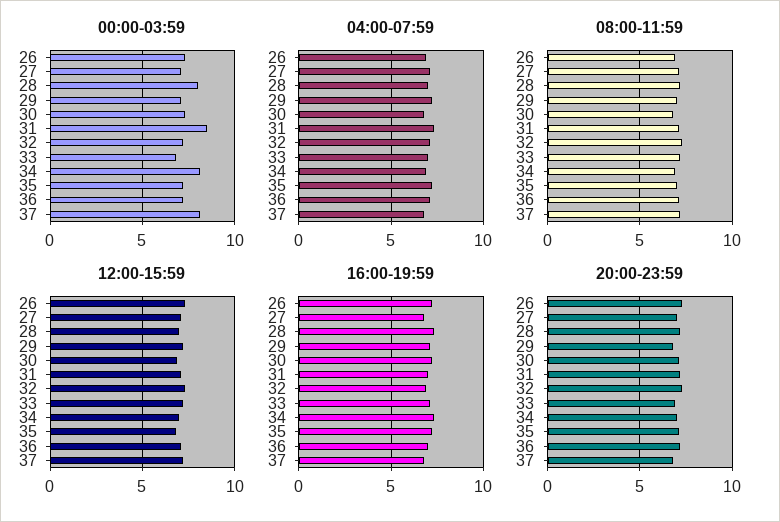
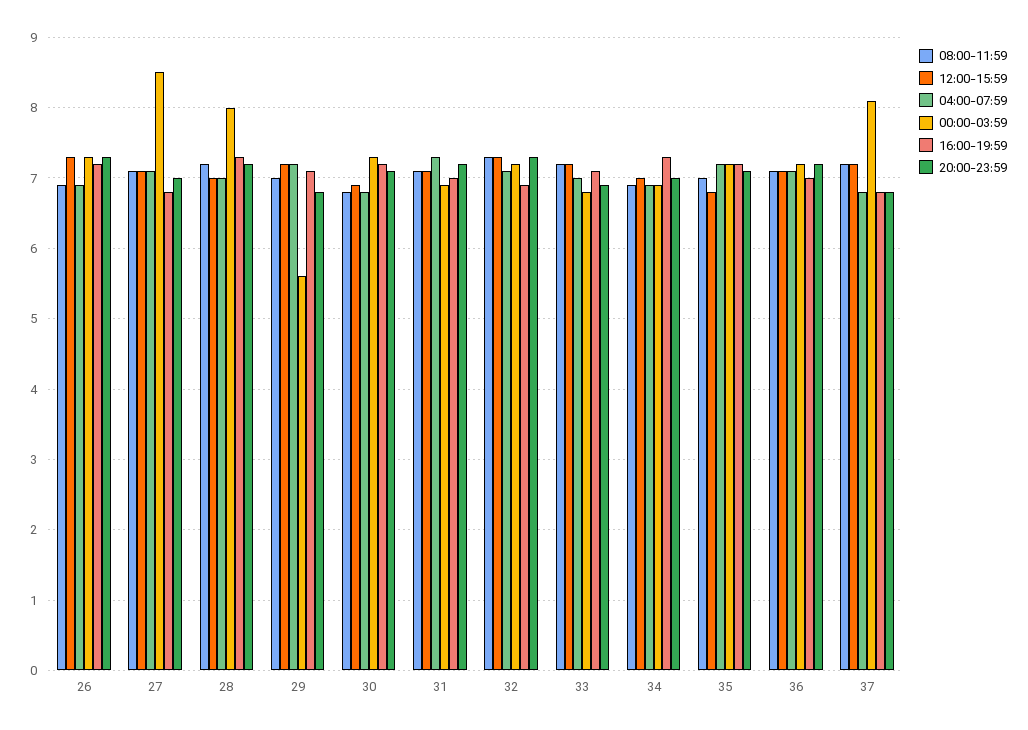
00:00-03:59, 27: 7 -> 8.5
00:00-03:59, 29: 7 -> 5.6
00:00-03:59, 31: 8.5 -> 6.9
00:00-03:59, 34: 8 -> 6.9

